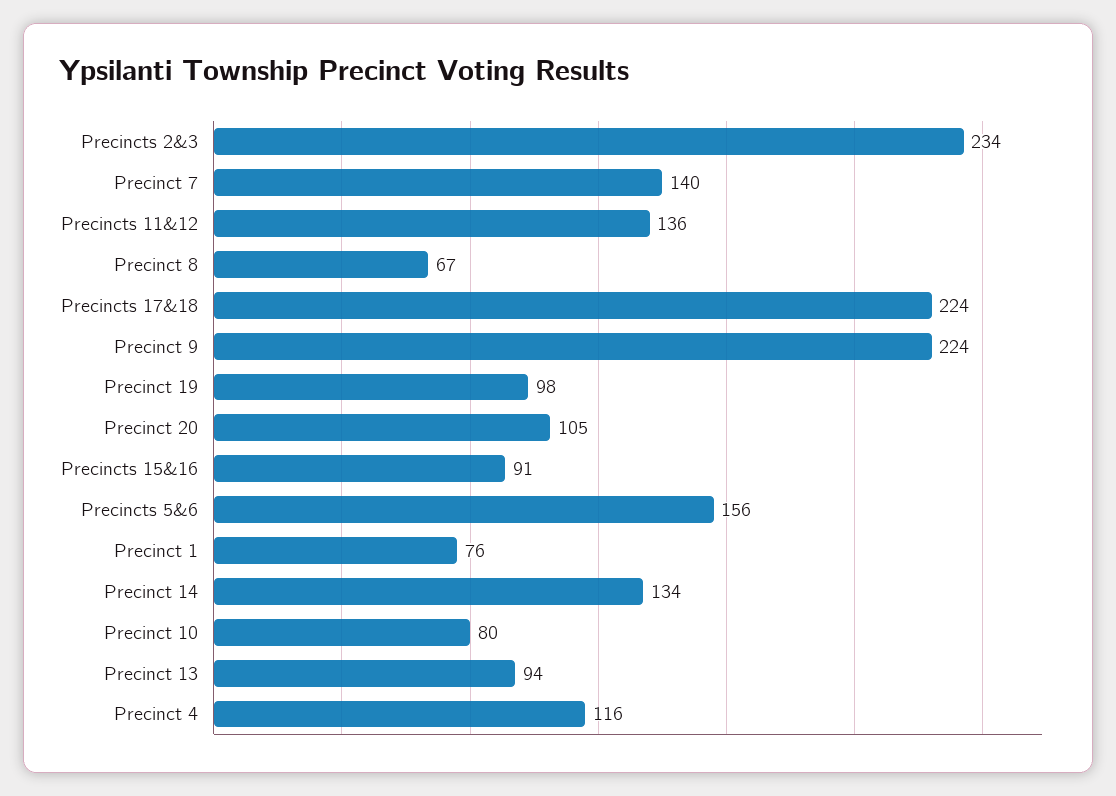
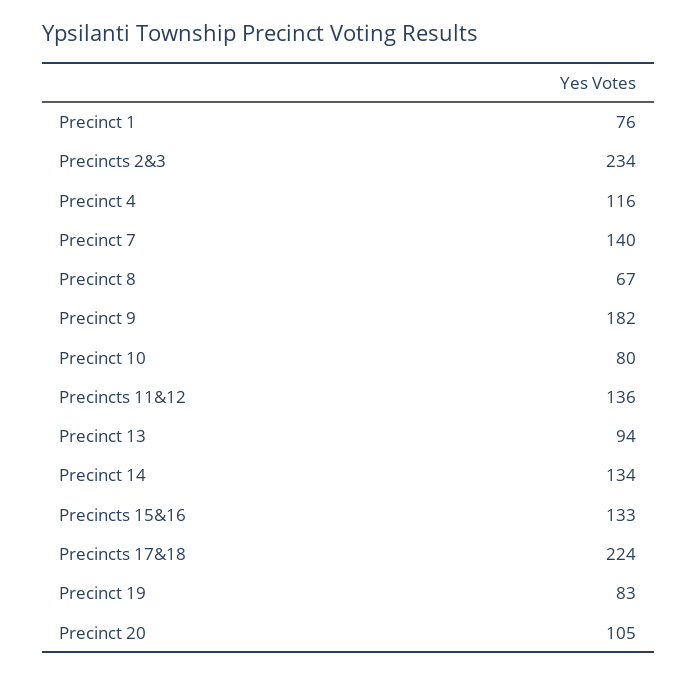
Precinct 9: 224 -> 182
Precinct 19: 98 -> 83
Precincts 15&16: 91 -> 133
Precincts 5&6: 156 -> none

